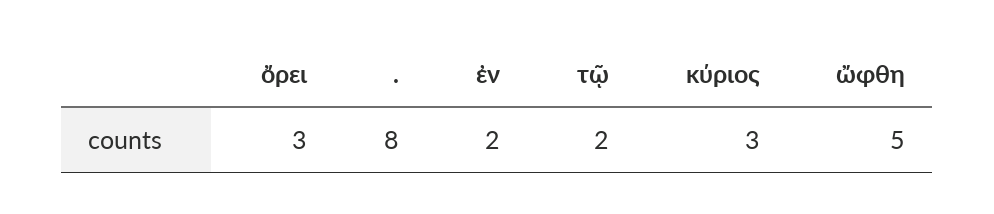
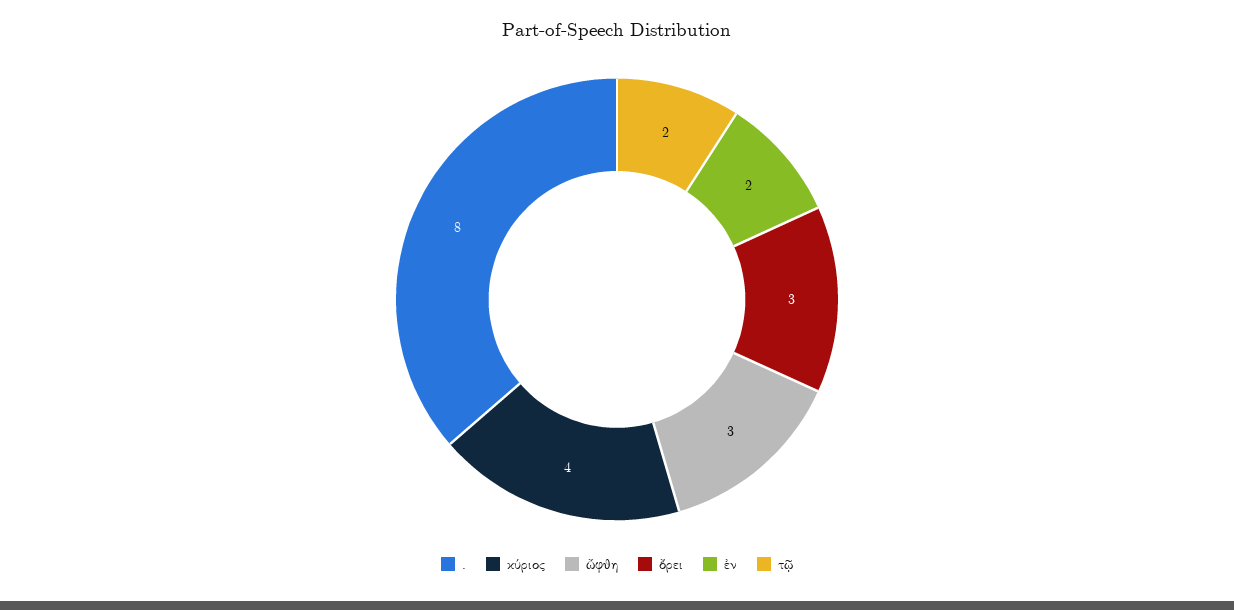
κύριος: 3 -> 4
ὤφθη: 5 -> 3

